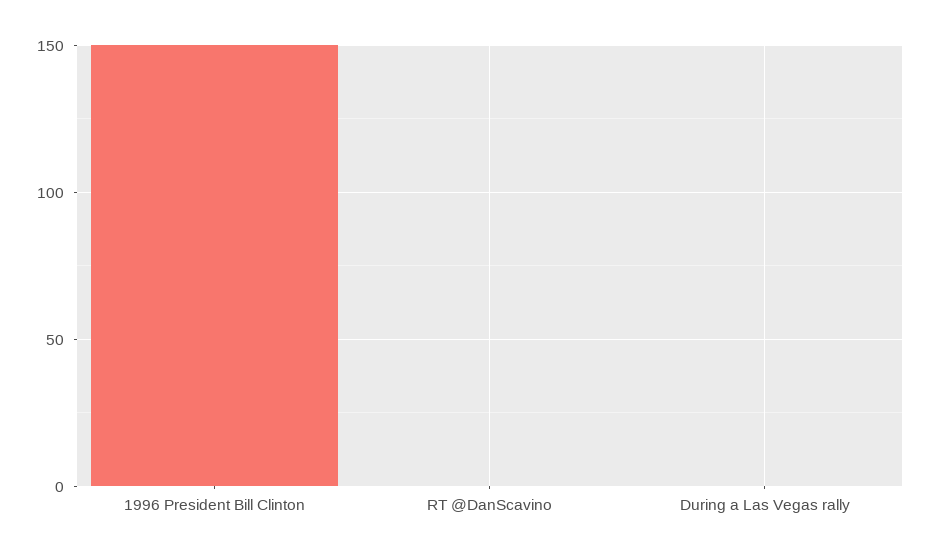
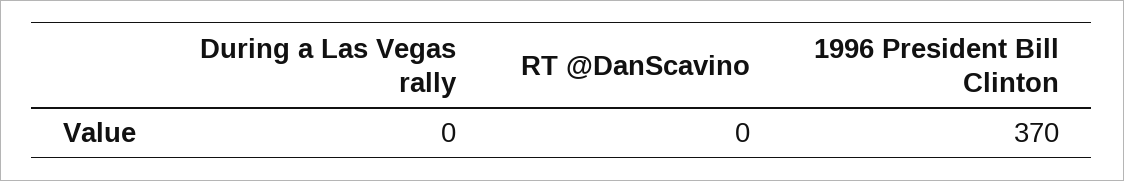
1996 President Bill Clinton: 150 -> 370

